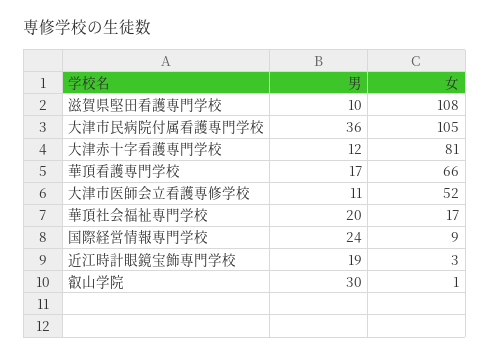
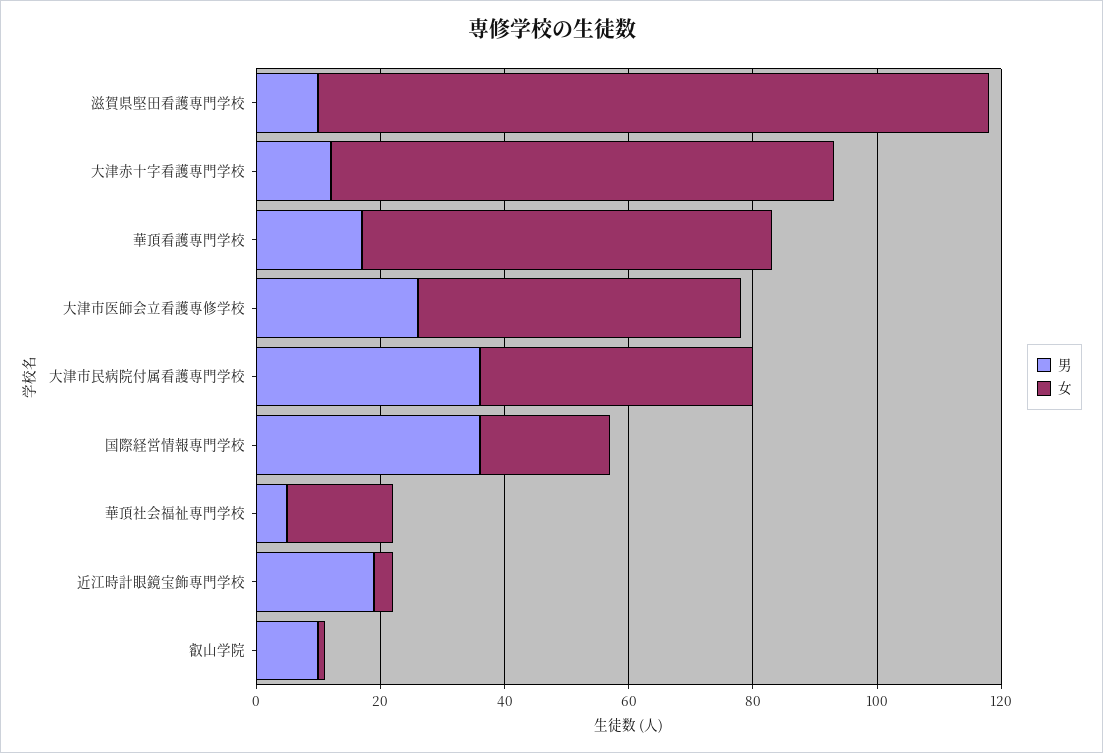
女, 大津市民病院付属看護専門学校: 105 -> 45
男, 大津市医師会立看護専修学校: 11 -> 25
男, 華頂社会福祉専門学校: 20 -> 5
男, 国際経営情報専門学校: 24 -> 35
女, 国際経営情報専門学校: 9 -> 20
男, 叡山学院: 30 -> 10

